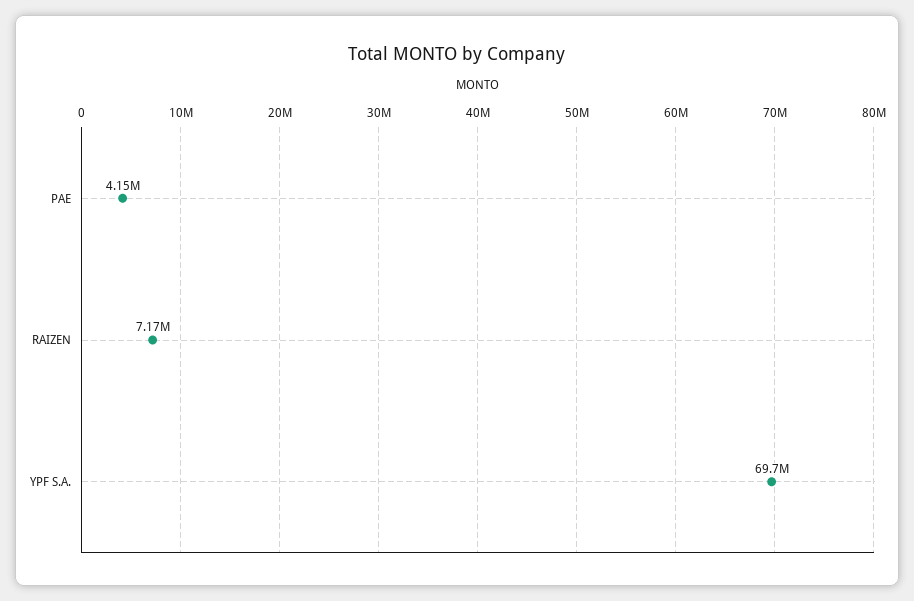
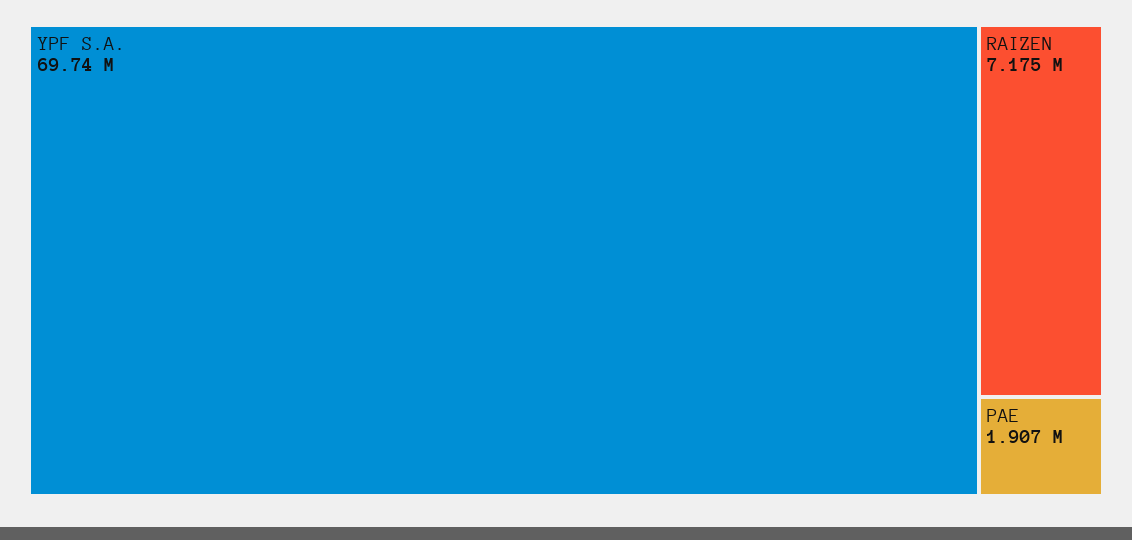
PAE: 4150000 -> 1907000

